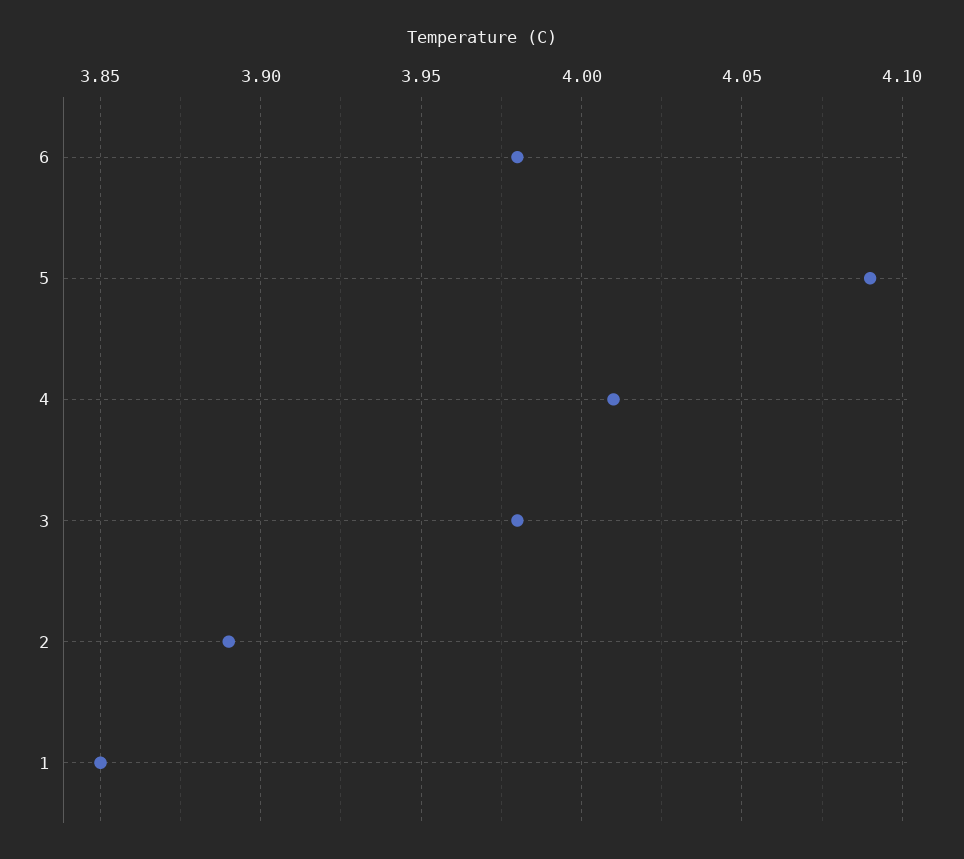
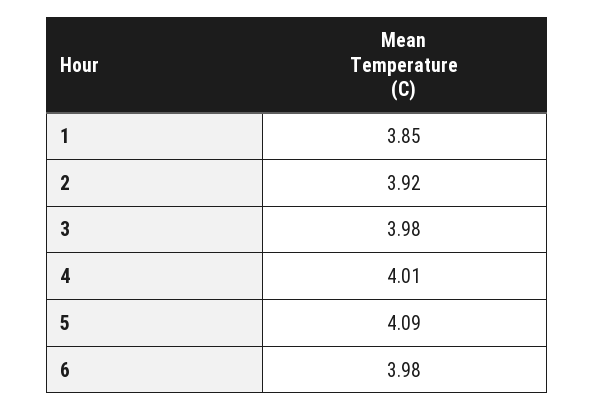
2: 3.89 -> 3.92

